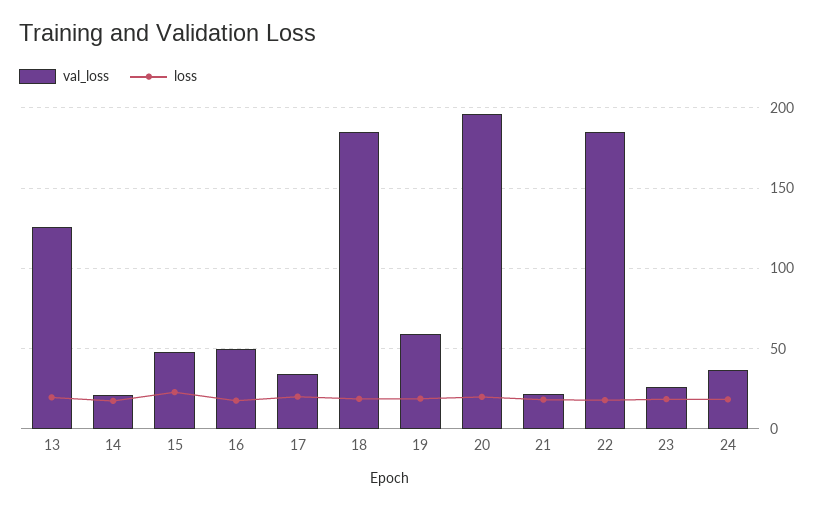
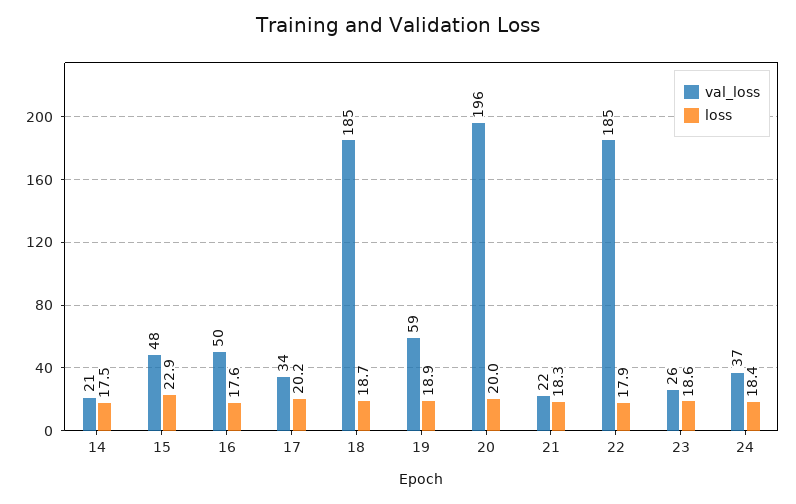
val_loss, 13: 125 -> none
loss, 13: 20 -> none

